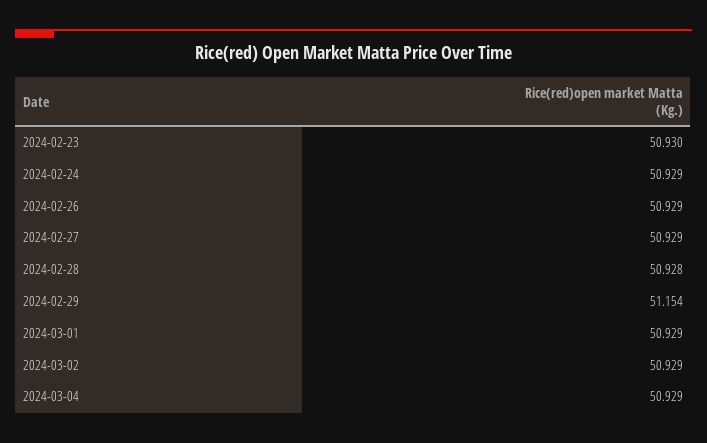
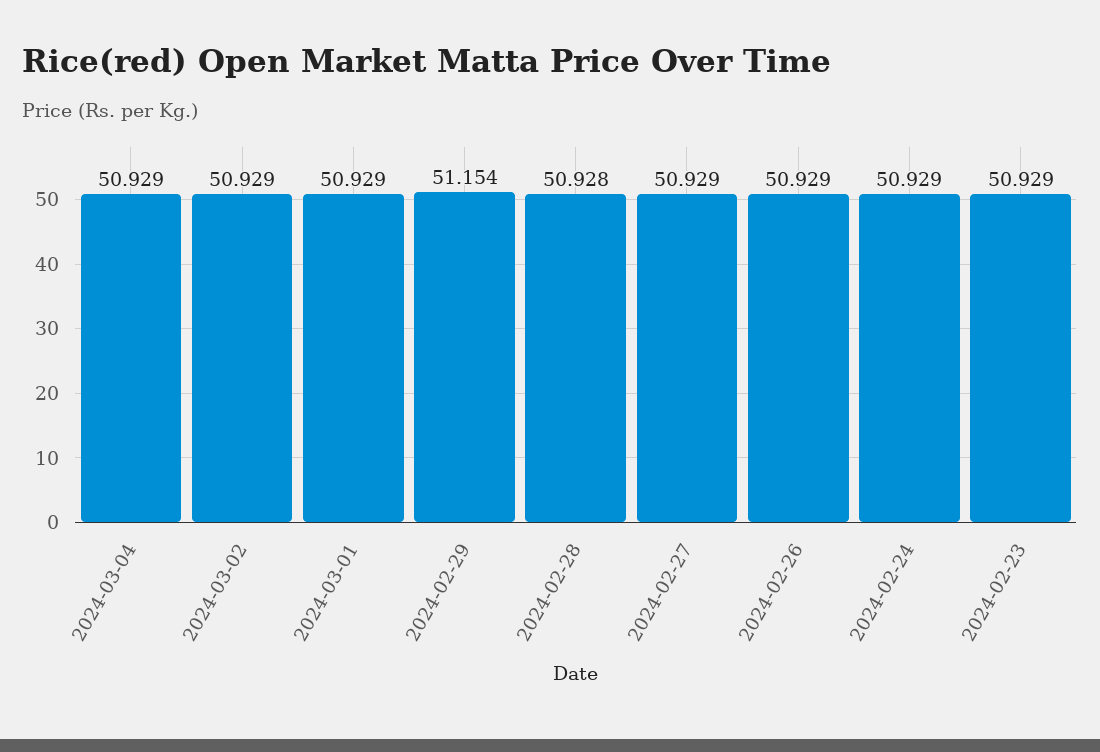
2024-02-23: 50.93 -> 50.929

